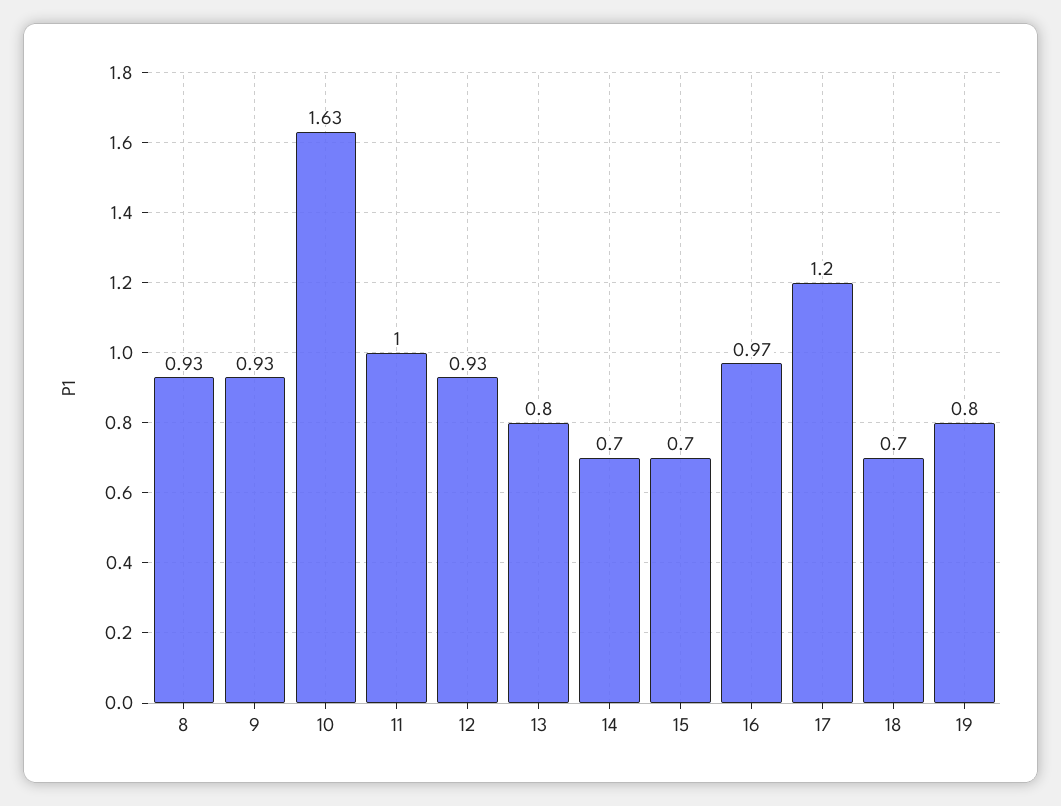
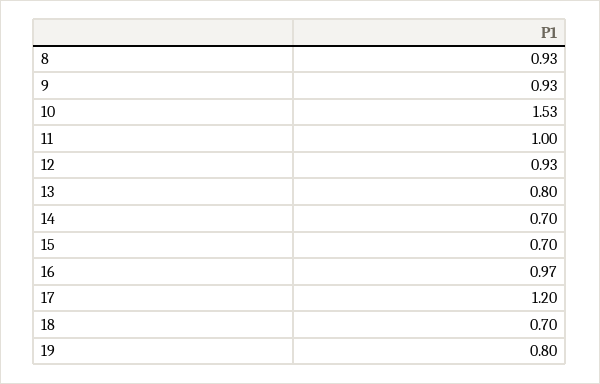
10: 1.63 -> 1.53

